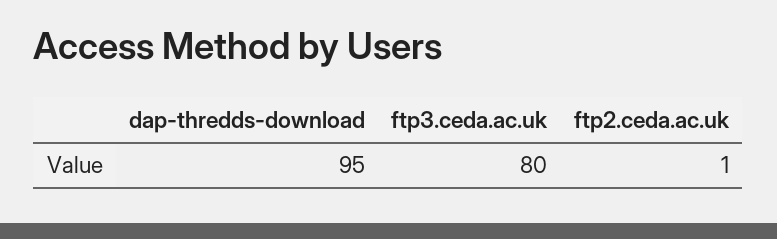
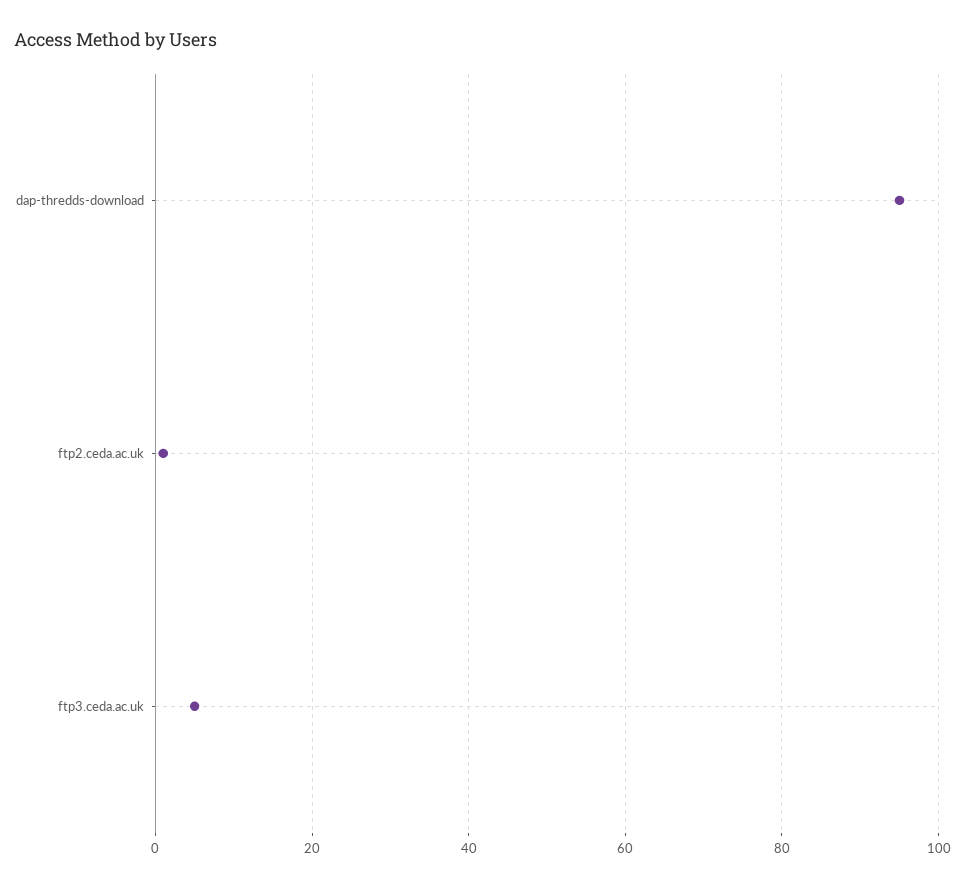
ftp3.ceda.ac.uk: 80 -> 5

